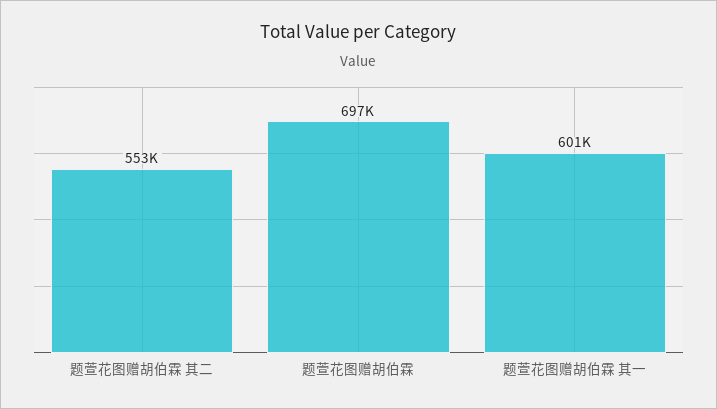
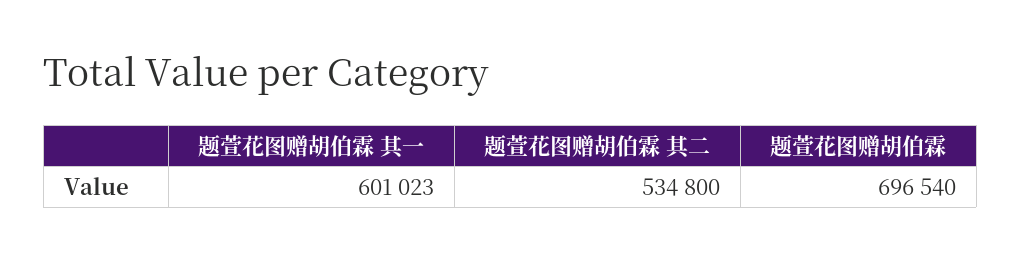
题萱花图赠胡伯霖 其二: 553000 -> 534800

